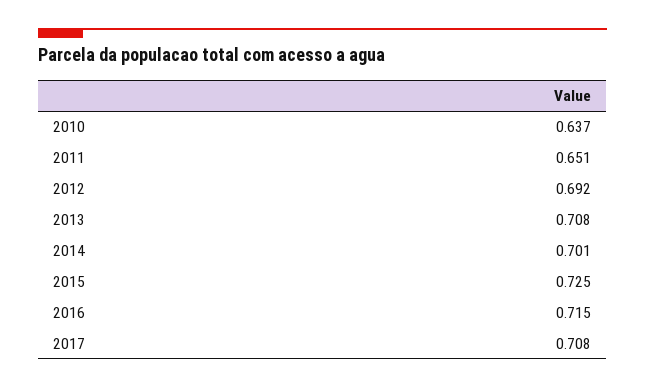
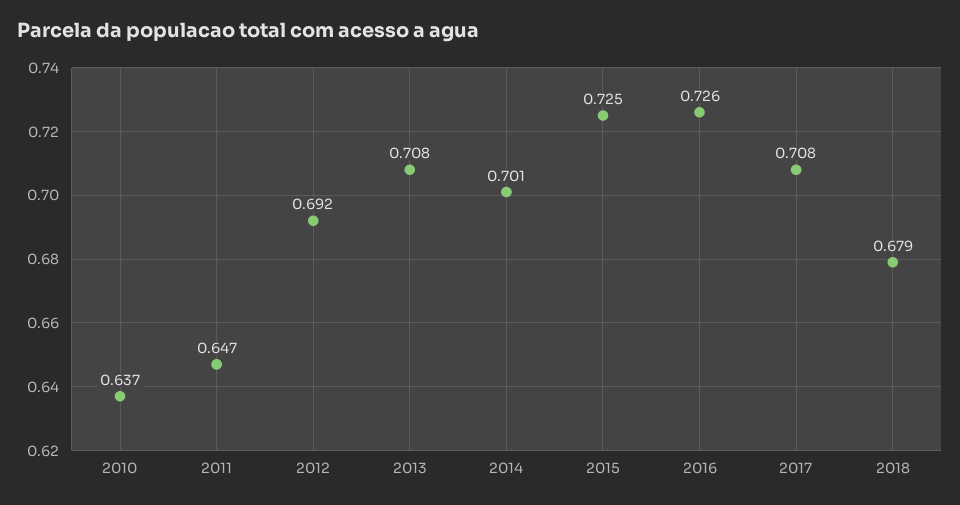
2011: 0.651 -> 0.647
2016: 0.715 -> 0.726
2018: none -> 0.679

